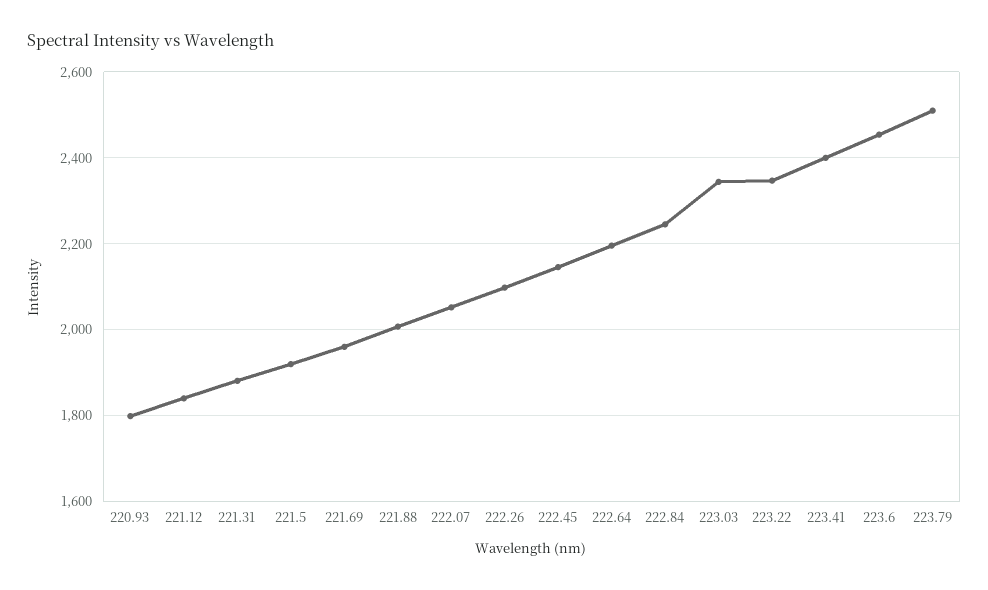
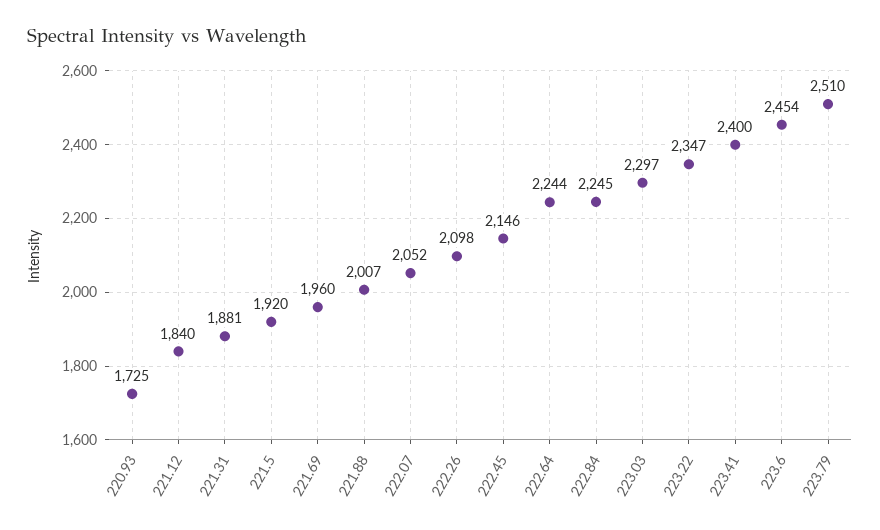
220.93: 1800 -> 1725
222.64: 2200 -> 2244
223.03: 2340 -> 2297

